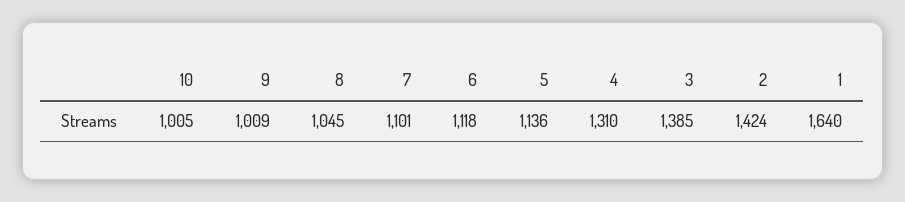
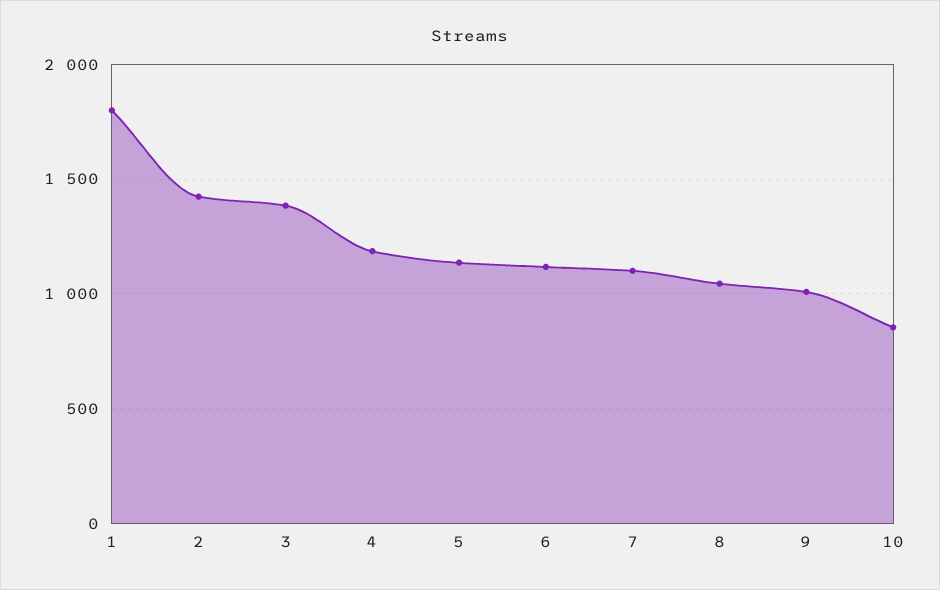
10: 1005 -> 850
4: 1310 -> 1200
1: 1640 -> 1800

